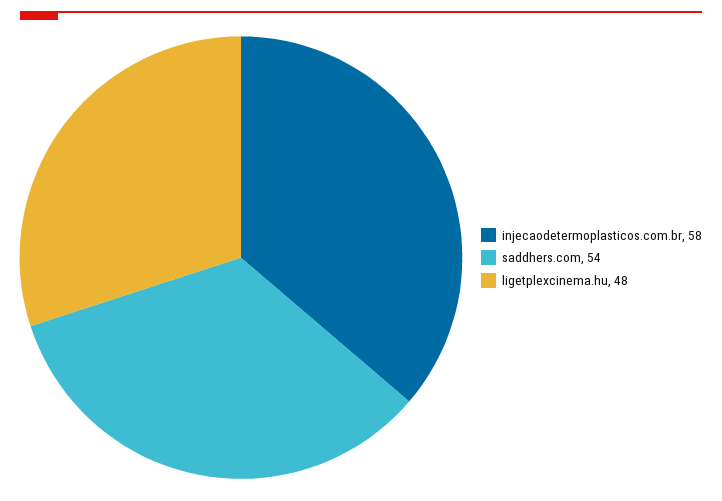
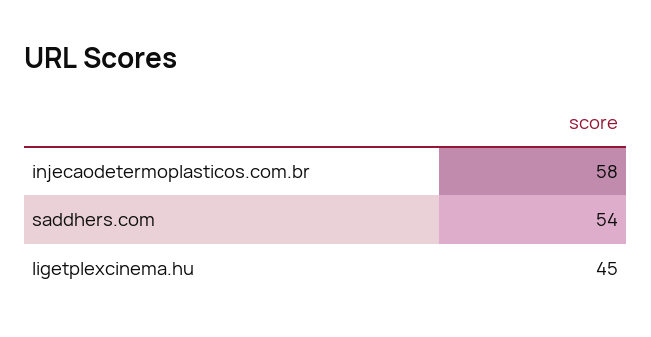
ligetplexcinema.hu: 48 -> 45

